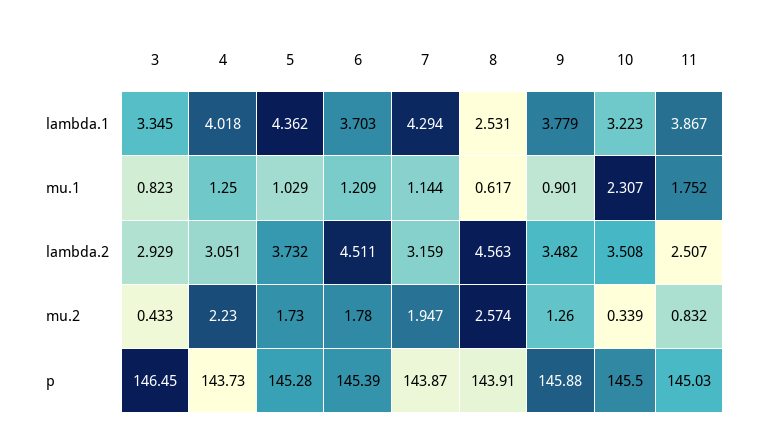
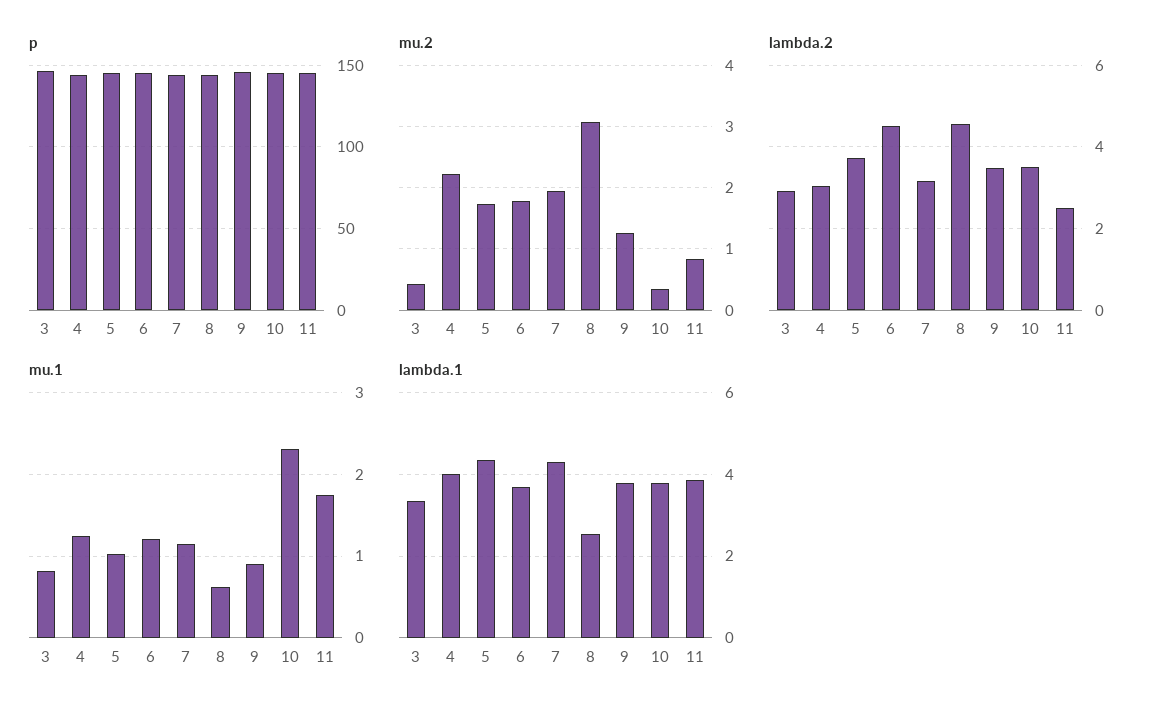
lambda.1, 10: 3.223 -> 3.8
mu.2, 8: 2.574 -> 3.1

